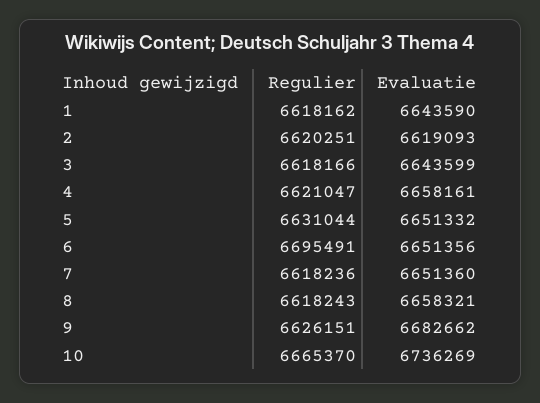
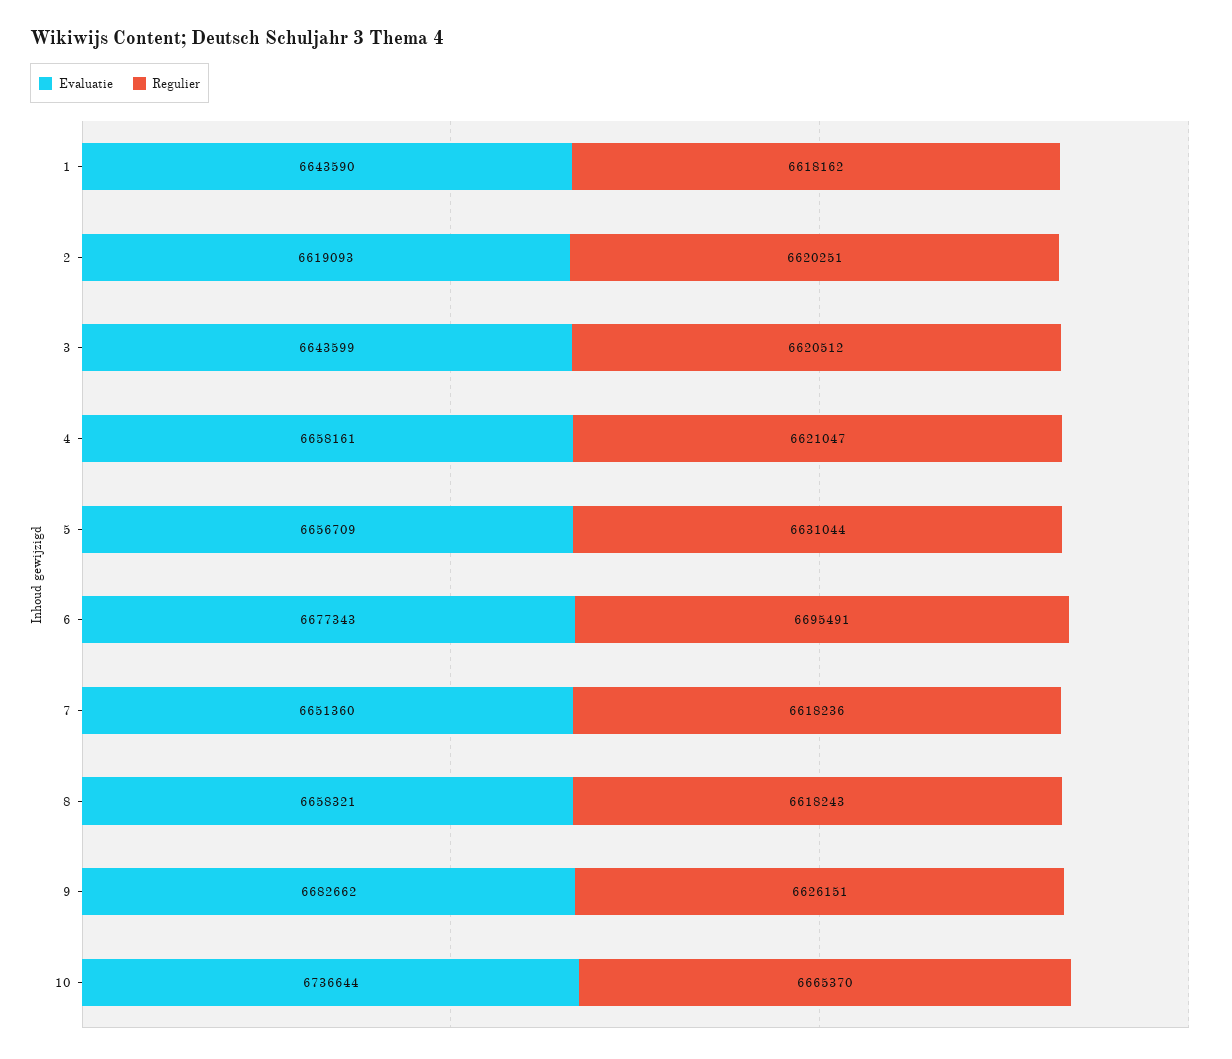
Regulier, 3: 6618166 -> 6620512
Evaluatie, 5: 6651332 -> 6656709
Evaluatie, 6: 6651356 -> 6677343
Evaluatie, 10: 6736269 -> 6736644

